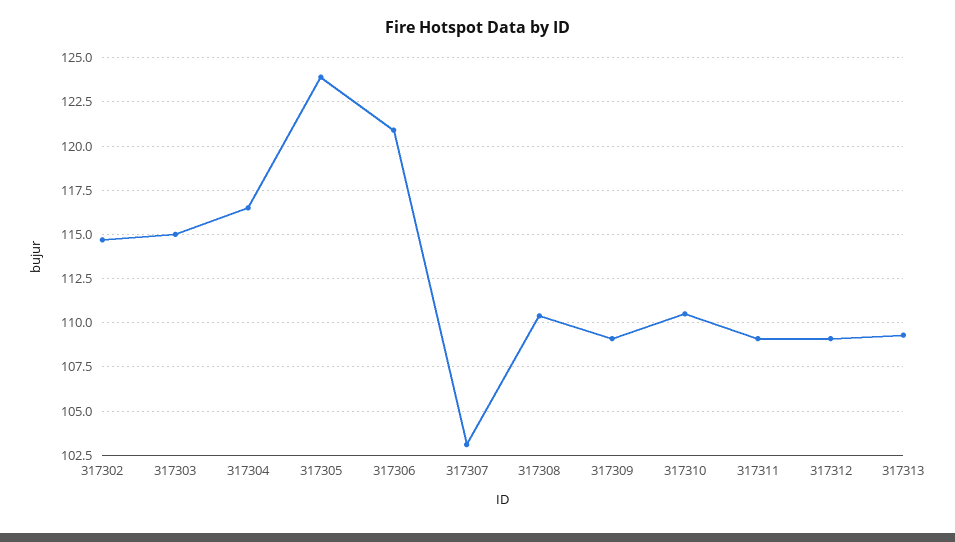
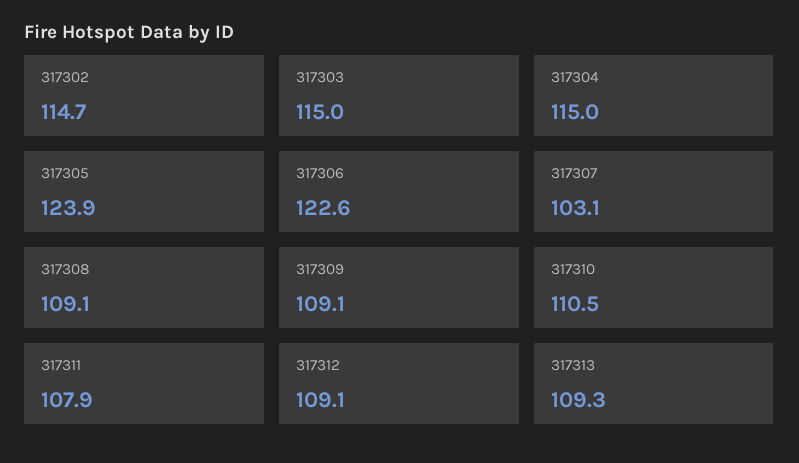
317304: 116.5 -> 115
317306: 121 -> 122.6
317308: 110.5 -> 109.1
317311: 109 -> 107.9

